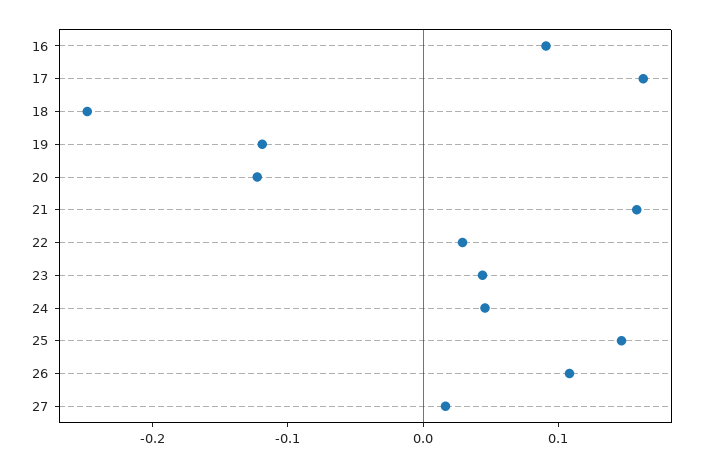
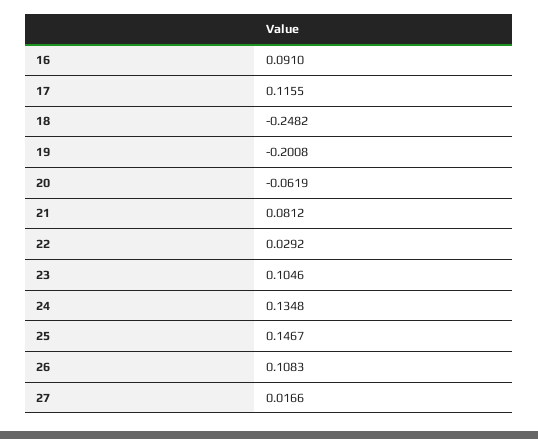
17: 0.16 -> 0.1155
19: -0.12 -> -0.2008
20: -0.12 -> -0.0619
21: 0.16 -> 0.0812
23: 0.04 -> 0.1046
24: 0.04 -> 0.1348

